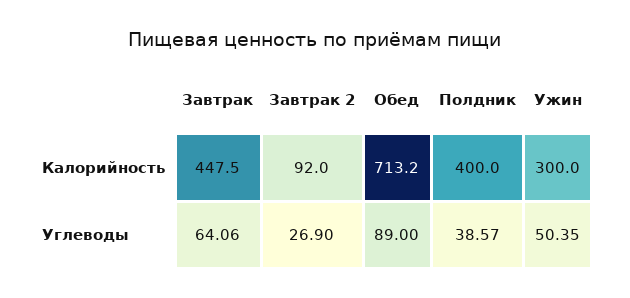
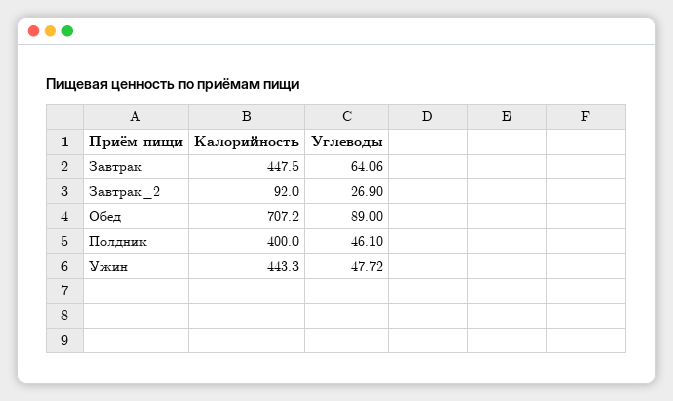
Обед, Калорийность: 713.2 -> 707.2
Ужин, Калорийность: 300 -> 443.3
Полдник, Углеводы: 38.57 -> 46.1
Ужин, Углеводы: 50.35 -> 47.72

